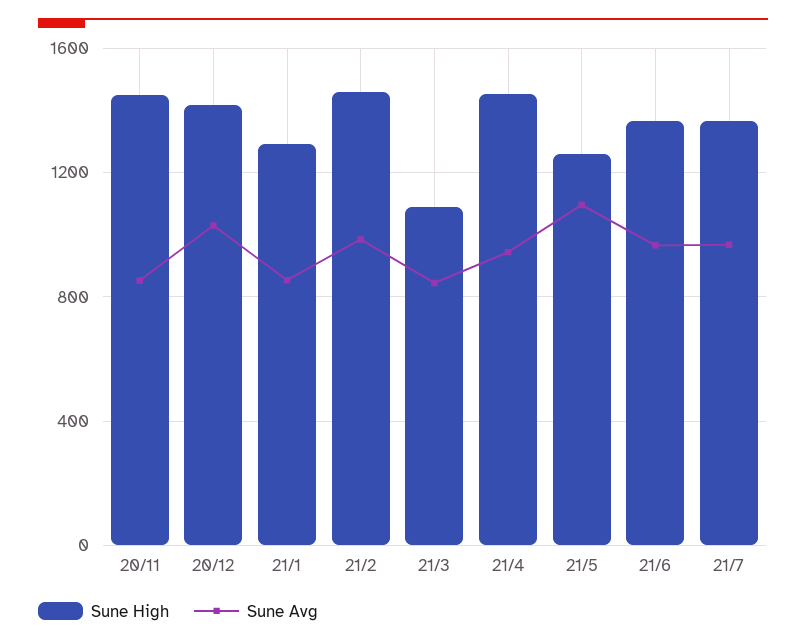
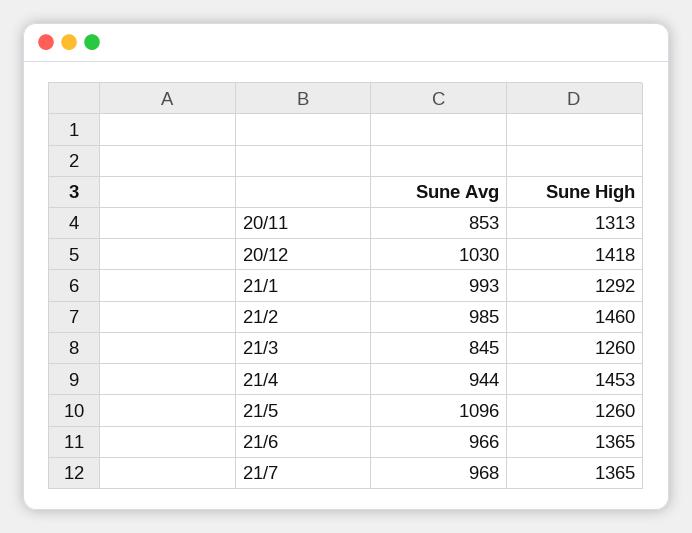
Sune High, 20/11: 1450 -> 1313
Sune Avg, 21/1: 850 -> 993
Sune High, 21/3: 1100 -> 1260

